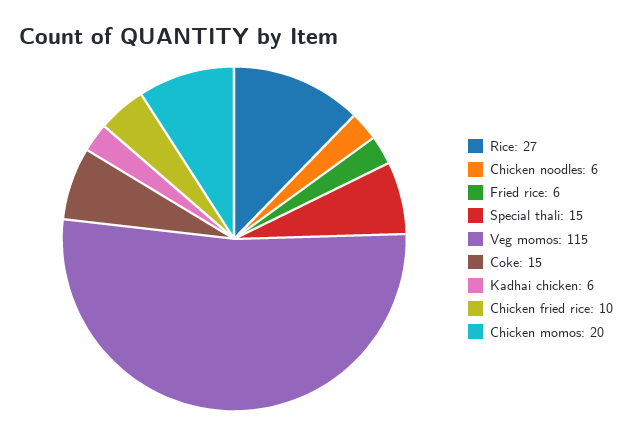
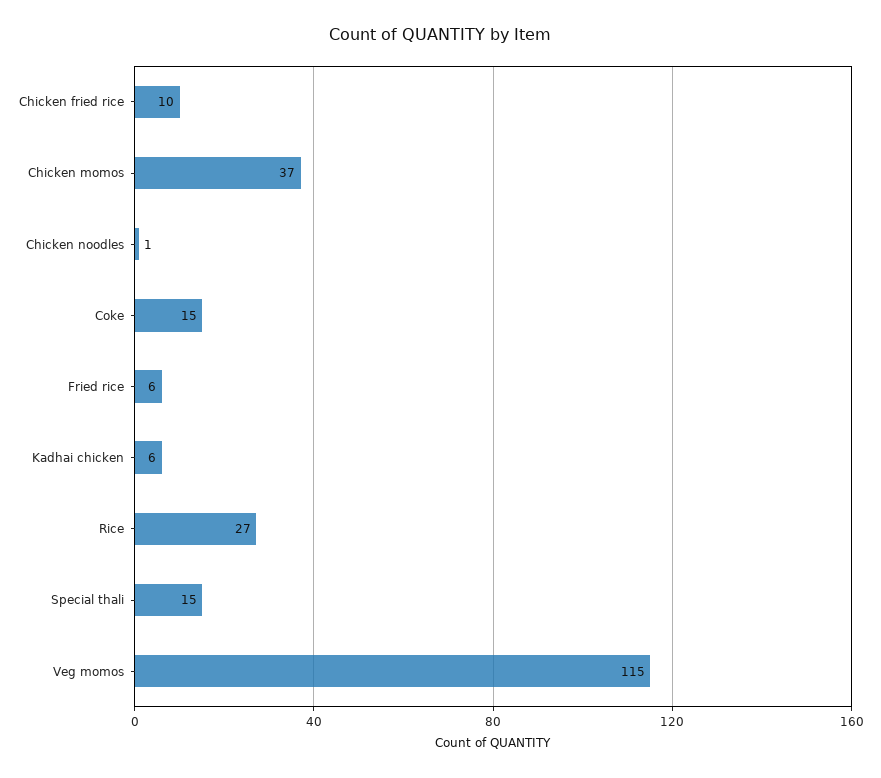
Chicken noodles: 6 -> 1
Chicken momos: 20 -> 37

